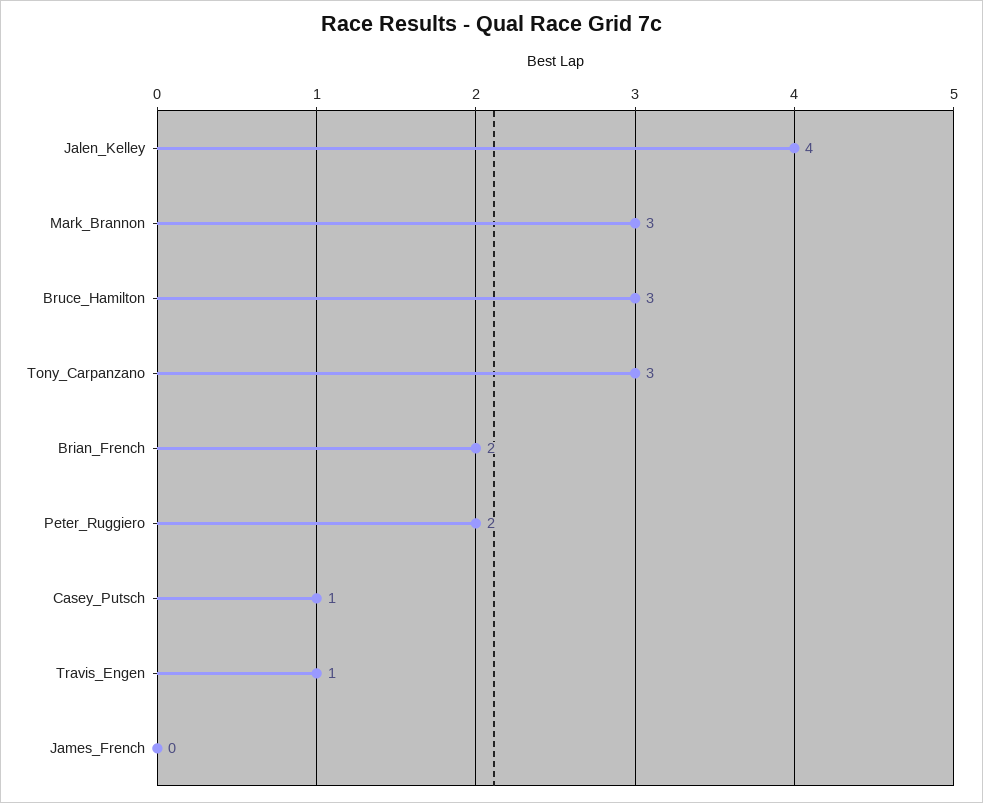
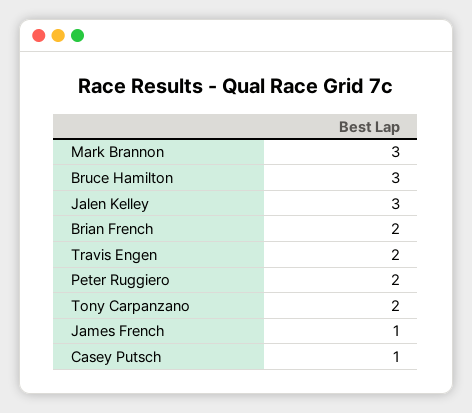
Jalen_Kelley: 4 -> 3
Tony_Carpanzano: 3 -> 2
Travis_Engen: 1 -> 2
James_French: 0 -> 1

